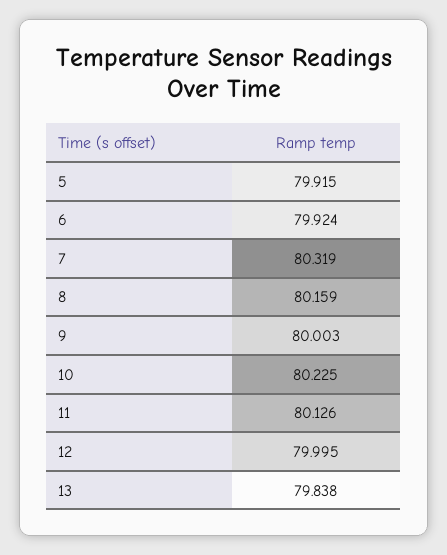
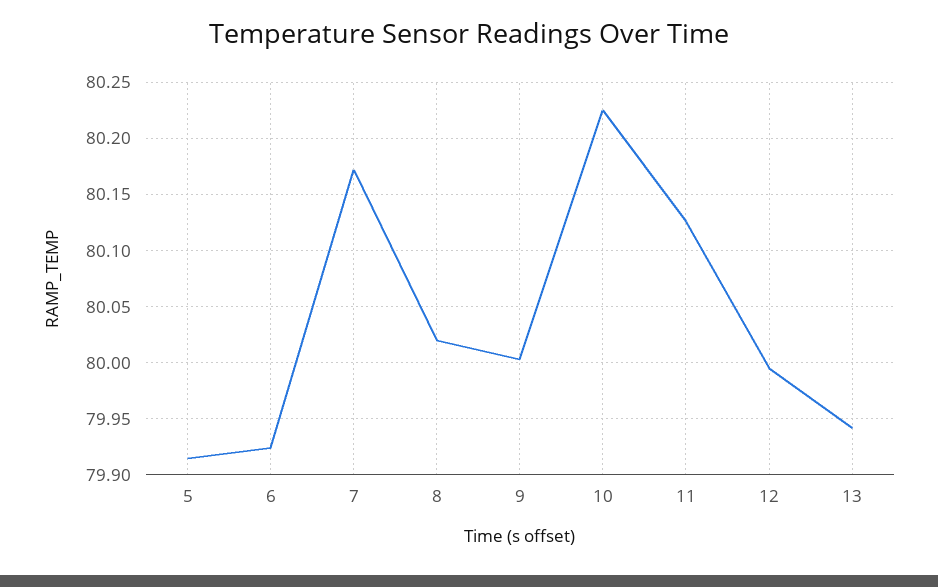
7: 80.319 -> 80.17
8: 80.159 -> 80.02
13: 79.838 -> 79.94

